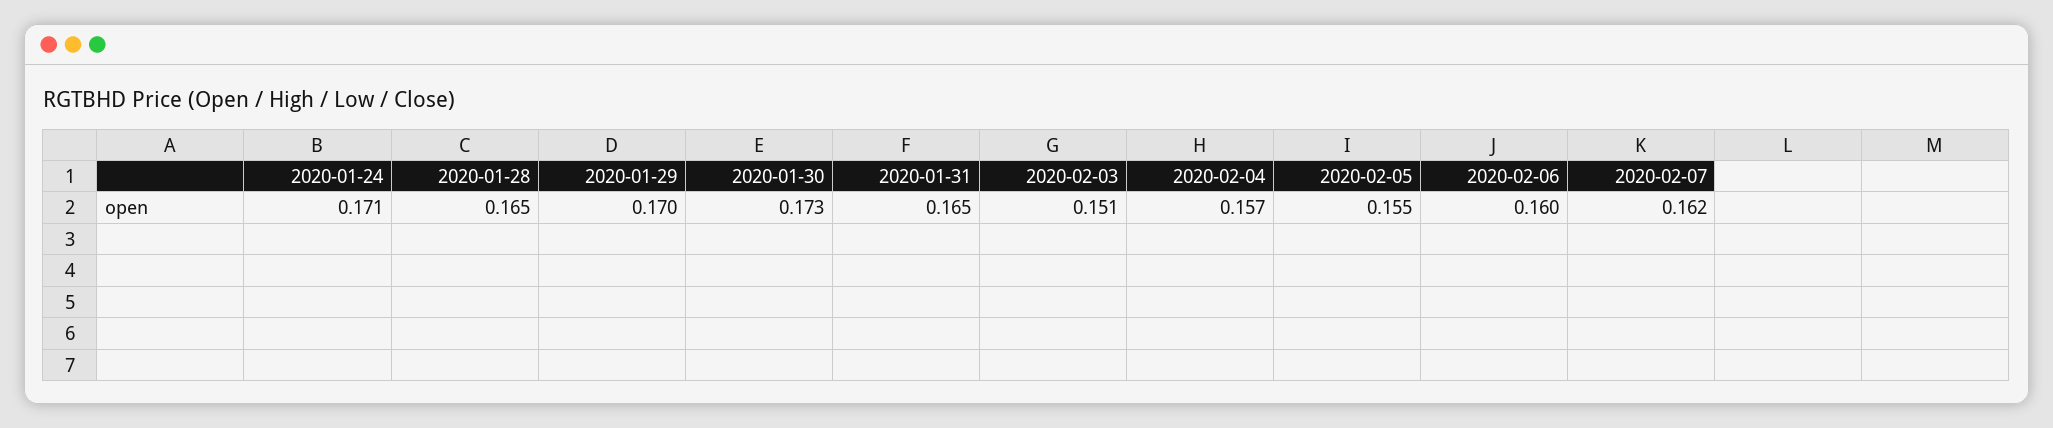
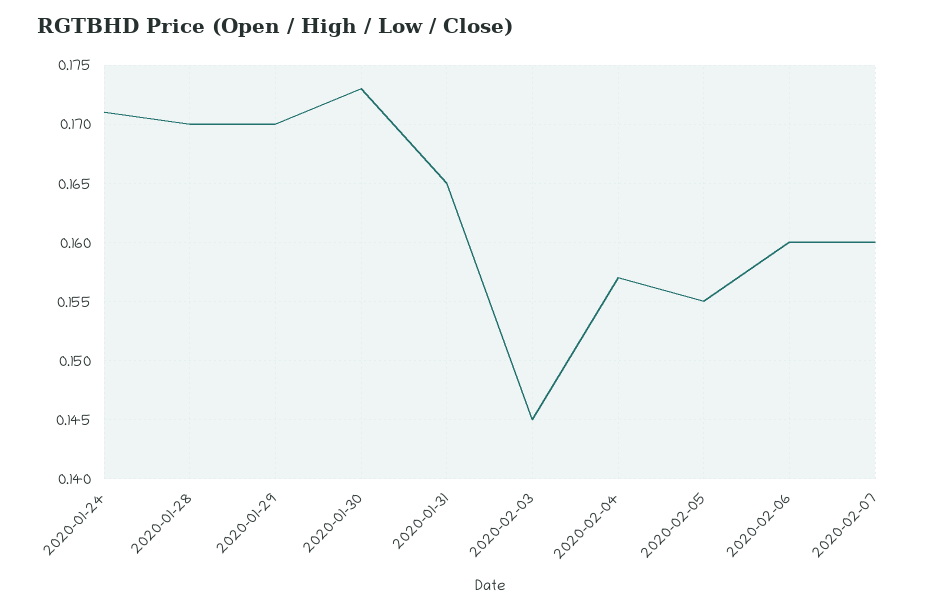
2020-01-28: 0.165 -> 0.17
2020-02-03: 0.151 -> 0.145
2020-02-07: 0.162 -> 0.16

